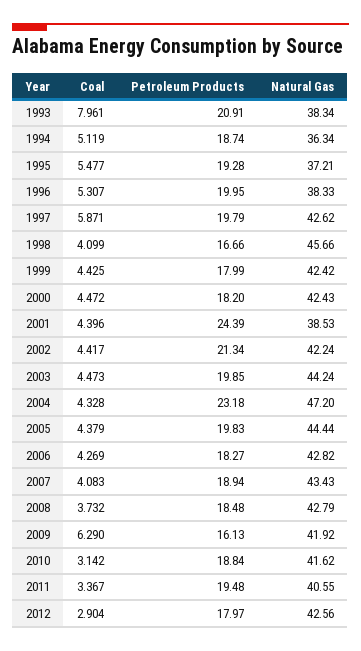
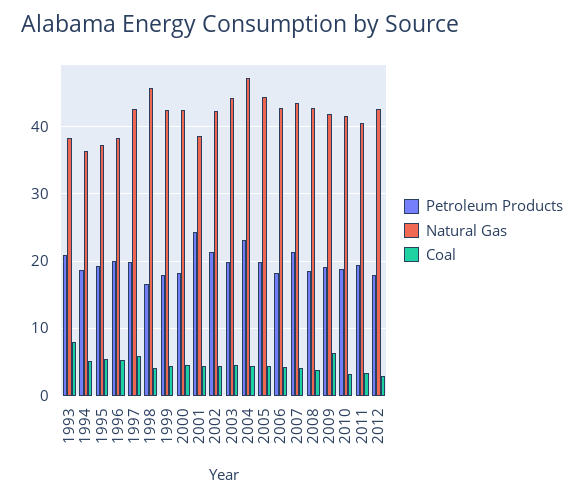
Petroleum Products, 2007: 18.94 -> 21
Petroleum Products, 2009: 16.13 -> 19

